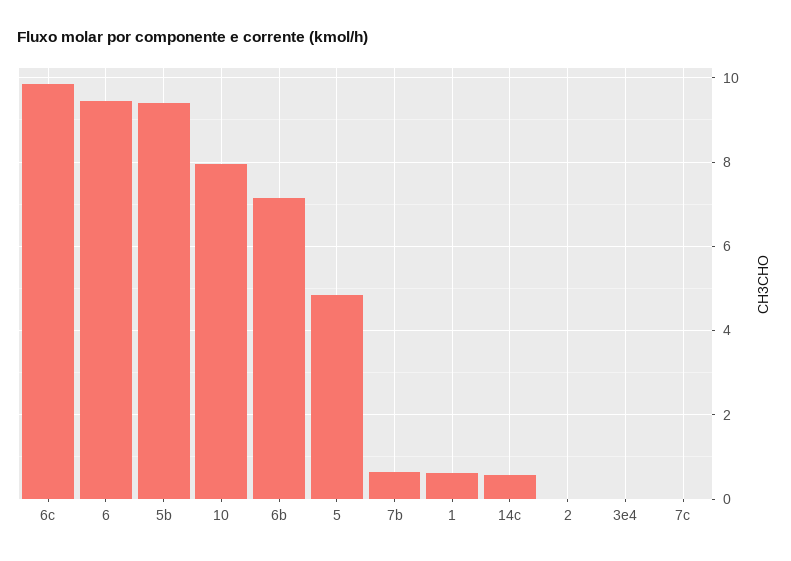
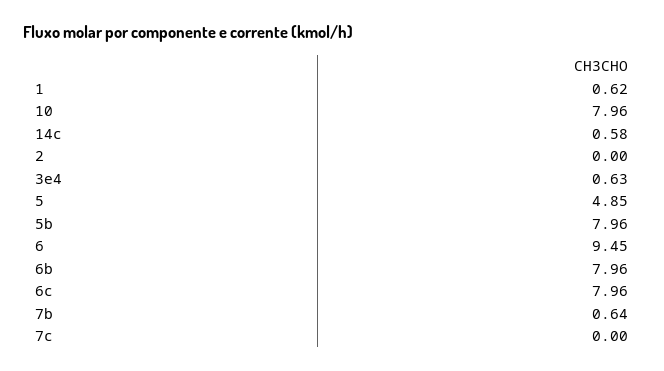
6c: 9.8 -> 7.96
5b: 9.4 -> 7.96
6b: 7.2 -> 7.96
3e4: 0 -> 0.63

